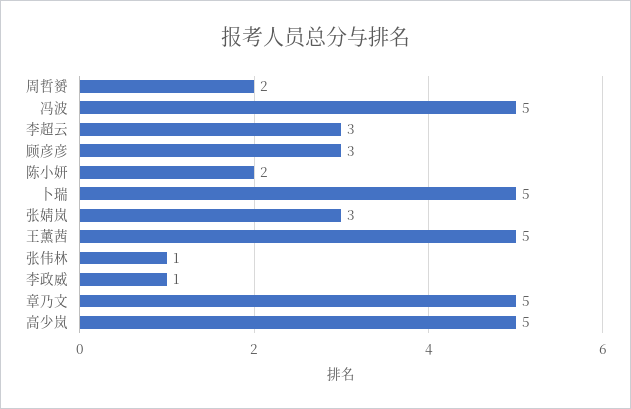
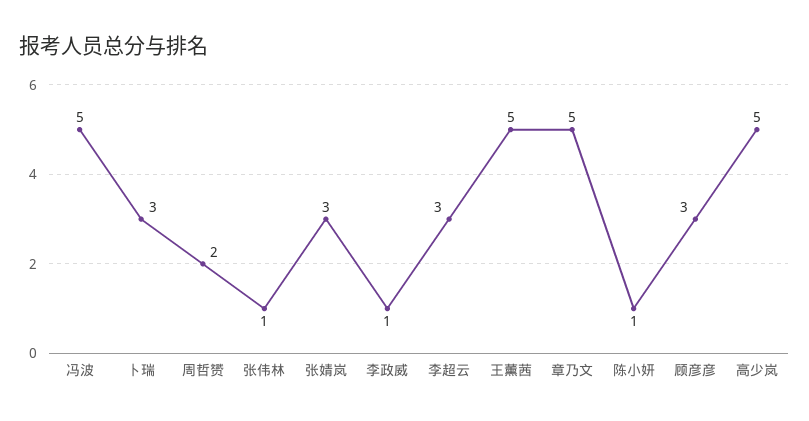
陈小妍: 2 -> 1
卜瑞: 5 -> 3

